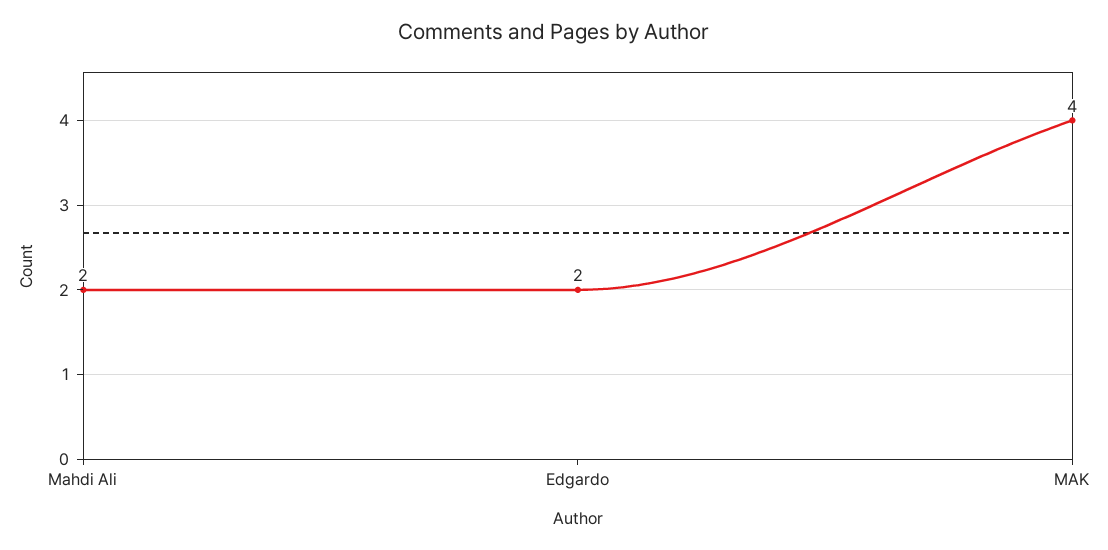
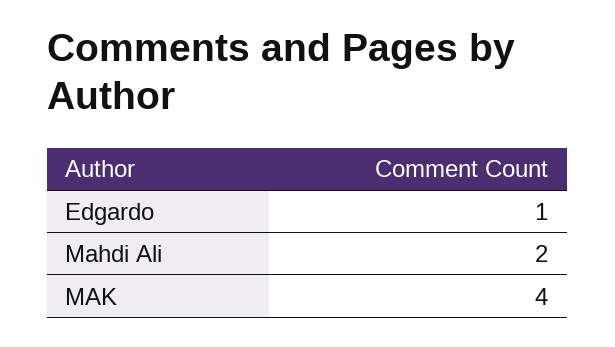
Edgardo: 2 -> 1

